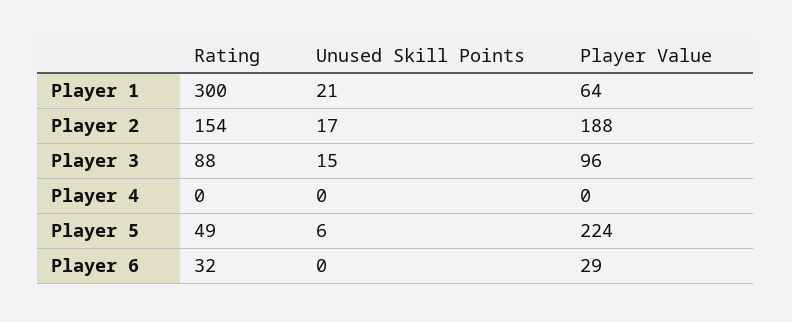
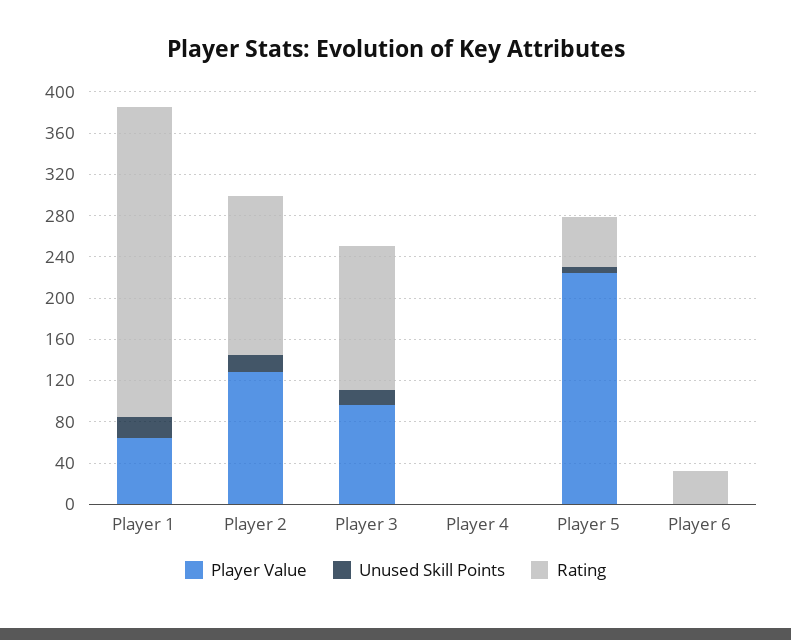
Player Value, Player 2: 188 -> 130
Rating, Player 3: 88 -> 140
Player Value, Player 6: 29 -> 0

